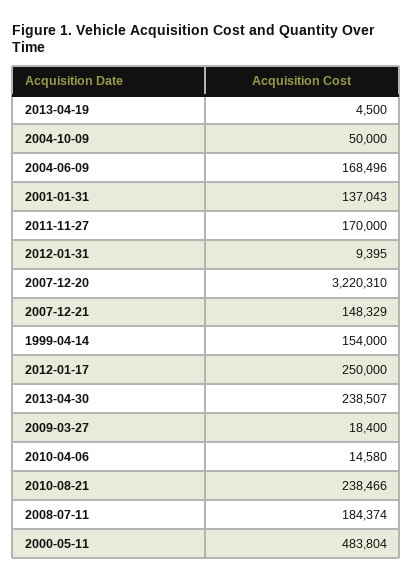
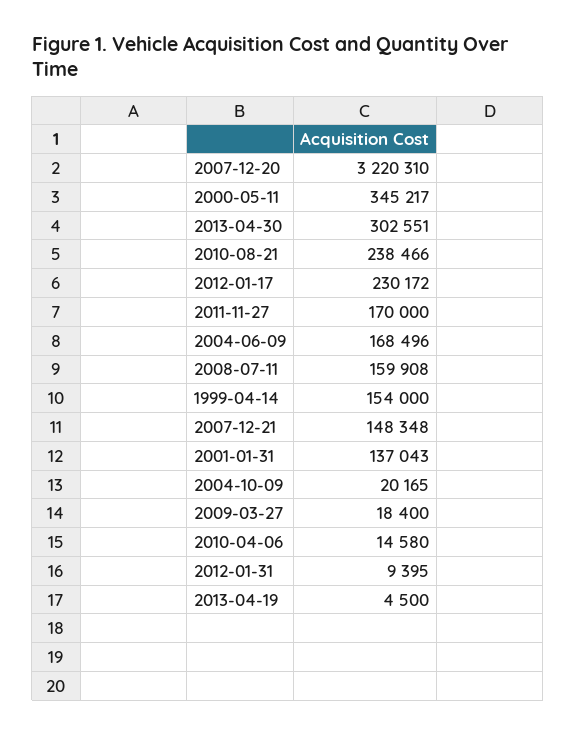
2004-10-09: 50000 -> 20165
2007-12-21: 148329 -> 148348
2012-01-17: 250000 -> 230172
2013-04-30: 238507 -> 302551
2008-07-11: 184374 -> 159908
2000-05-11: 483804 -> 345217

